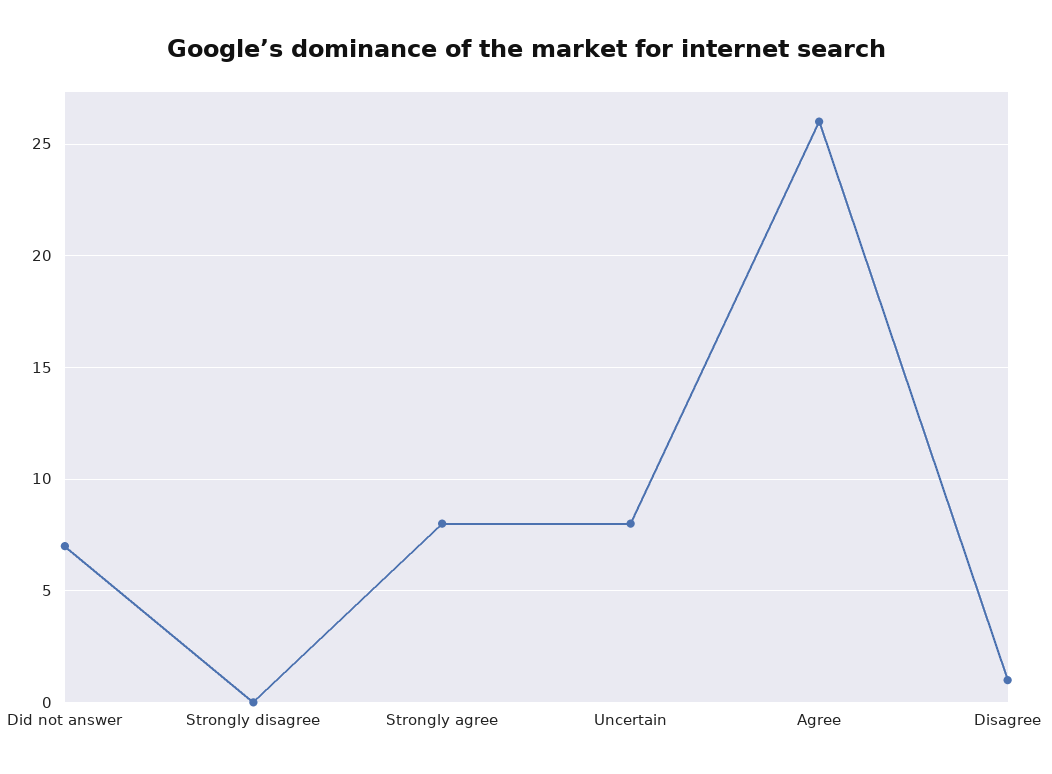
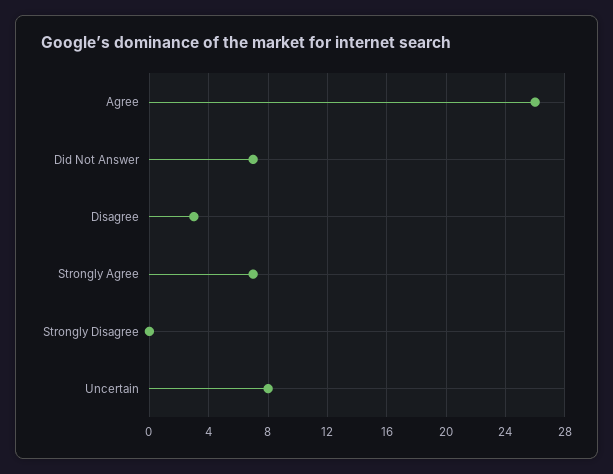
Strongly agree: 8 -> 7
Disagree: 1 -> 3

